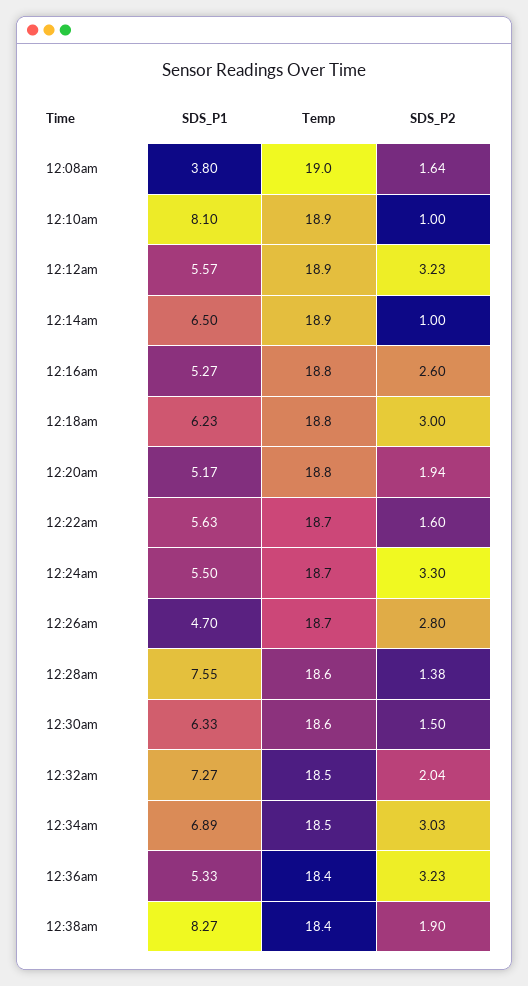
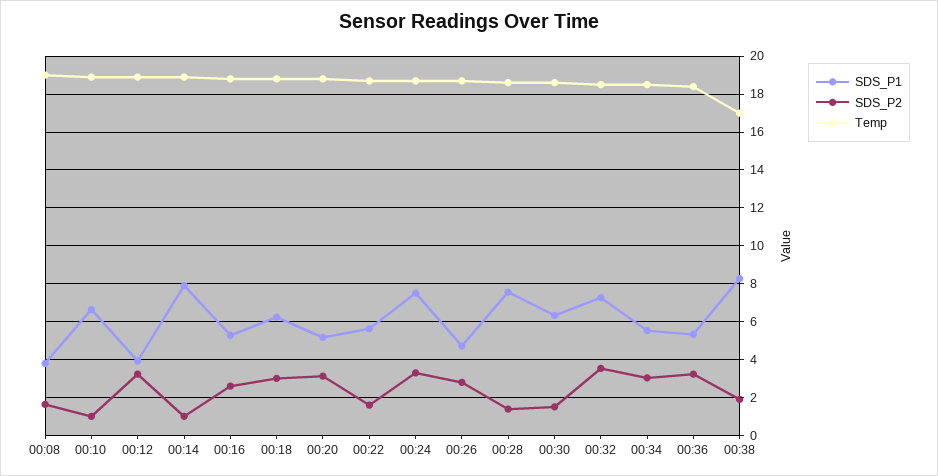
SDS_P1, 12:10am: 8.1 -> 6.5
SDS_P1, 12:12am: 5.57 -> 4
SDS_P1, 12:14am: 6.5 -> 8
SDS_P2, 12:20am: 1.94 -> 3
SDS_P1, 12:24am: 5.5 -> 7.5
SDS_P2, 12:32am: 2.04 -> 3.5
SDS_P1, 12:34am: 6.89 -> 5.5
Temp, 12:38am: 18.4 -> 17

